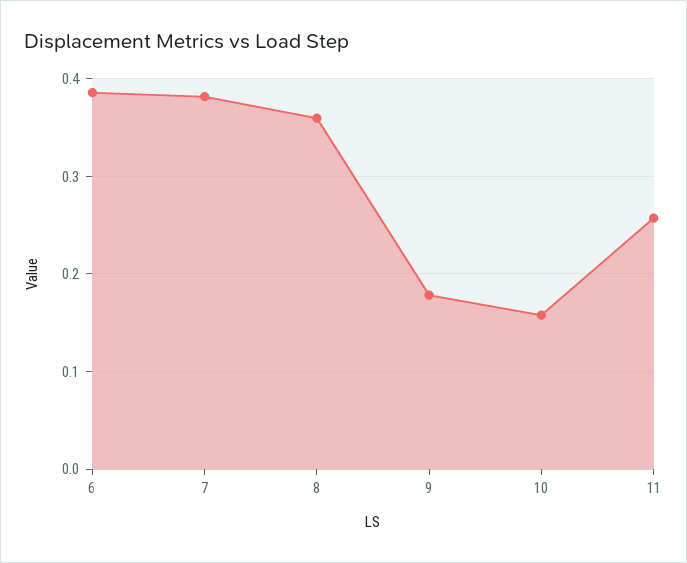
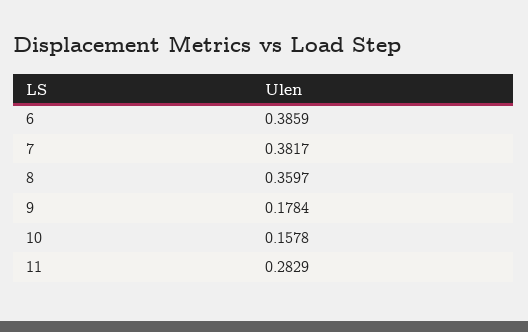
11: 0.26 -> 0.2829

